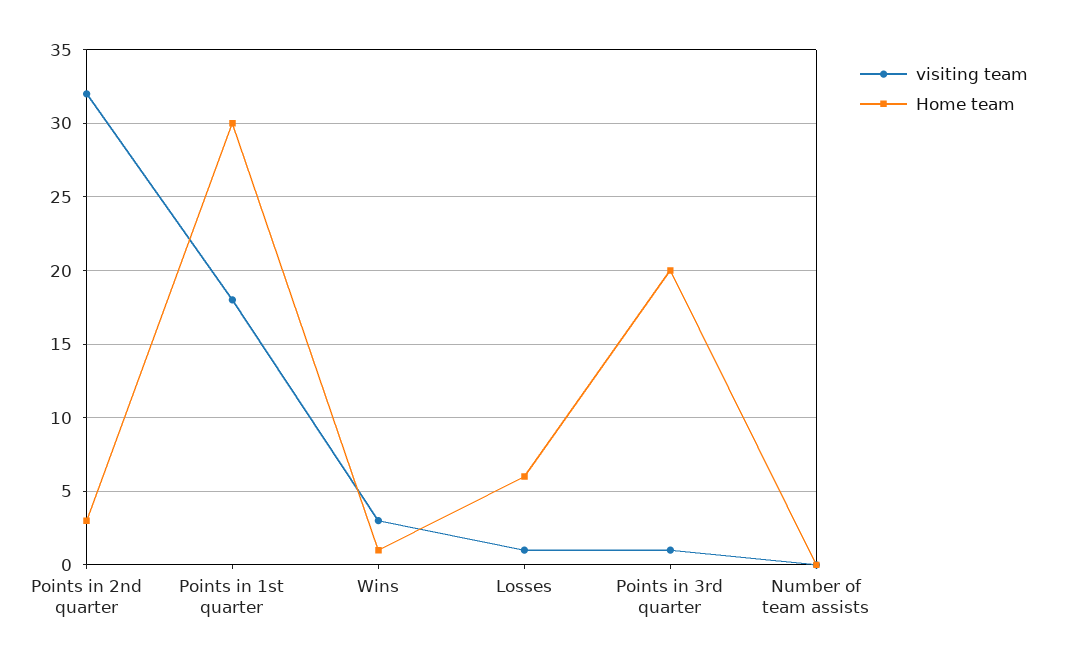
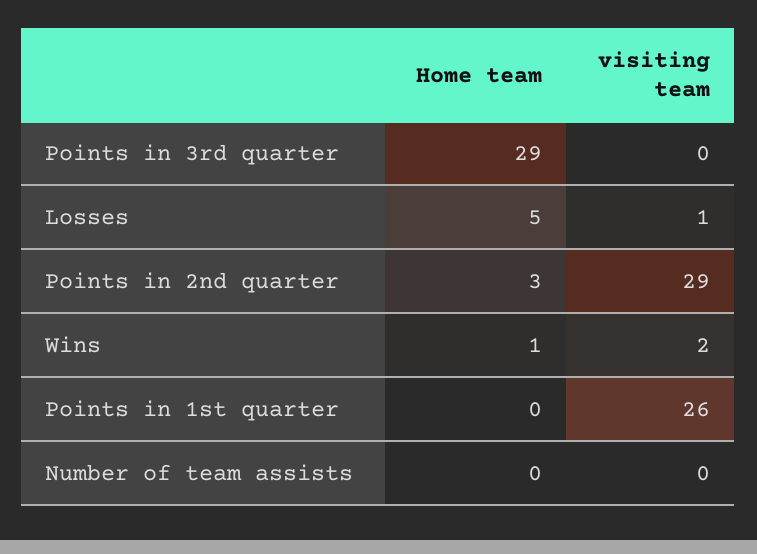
visiting team, Points in 2nd quarter: 32 -> 29
visiting team, Points in 1st quarter: 18 -> 26
Home team, Points in 1st quarter: 30 -> 0
visiting team, Wins: 3 -> 2
Home team, Losses: 6 -> 5
visiting team, Points in 3rd quarter: 1 -> 0
Home team, Points in 3rd quarter: 20 -> 29

